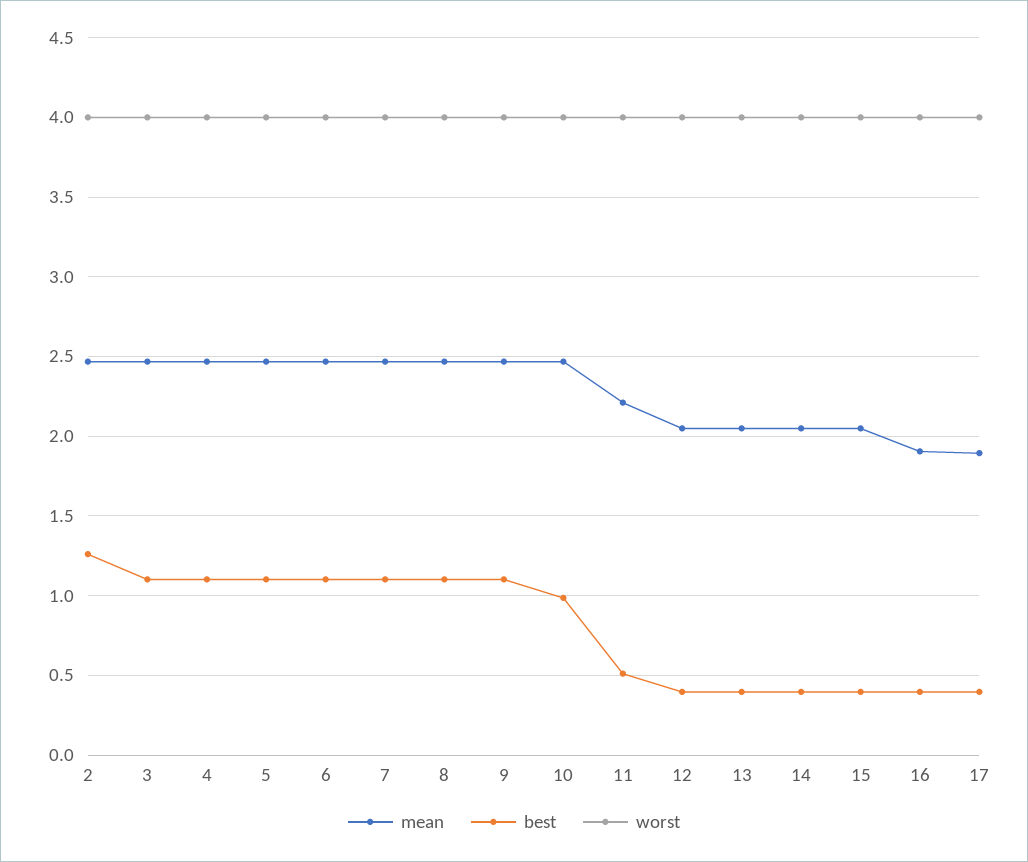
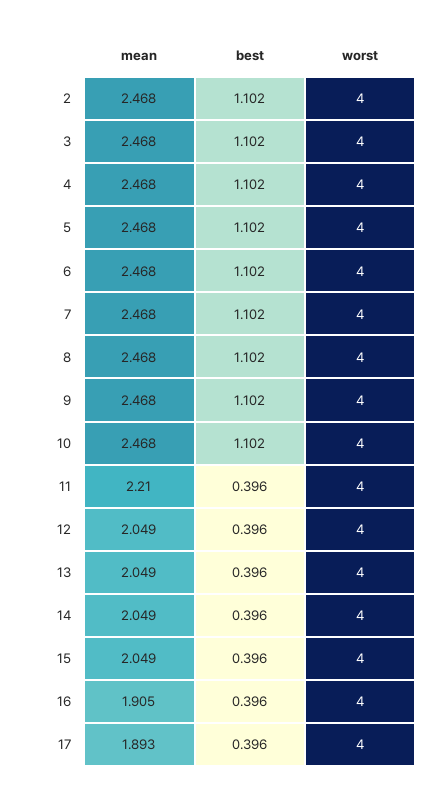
best, 2: 1.25 -> 1.102
best, 10: 1 -> 1.102
best, 11: 0.5 -> 0.396

